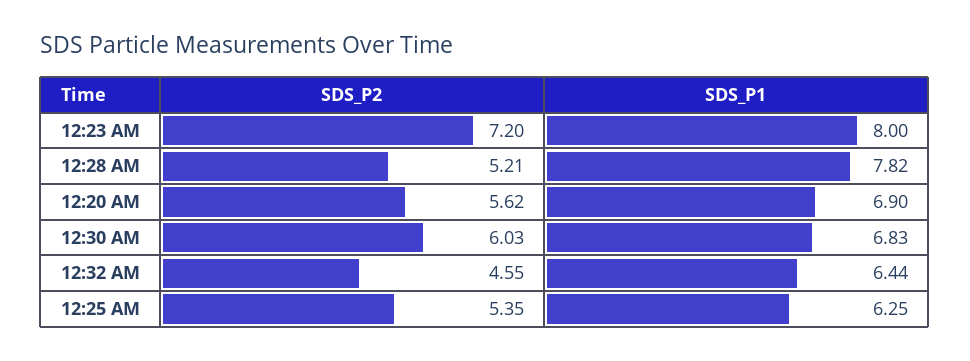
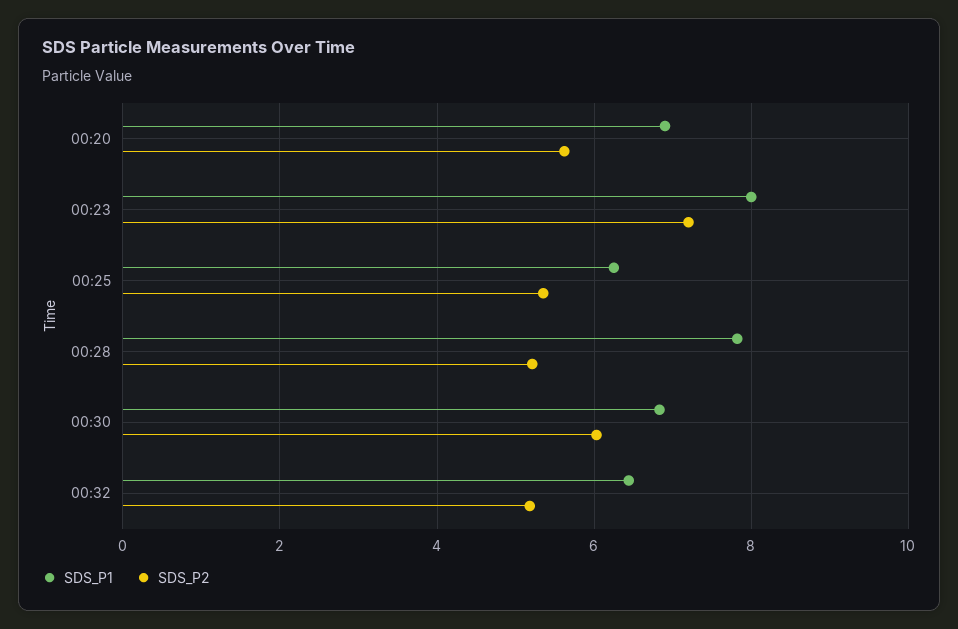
SDS_P2, 12:32 AM: 4.55 -> 5.2

